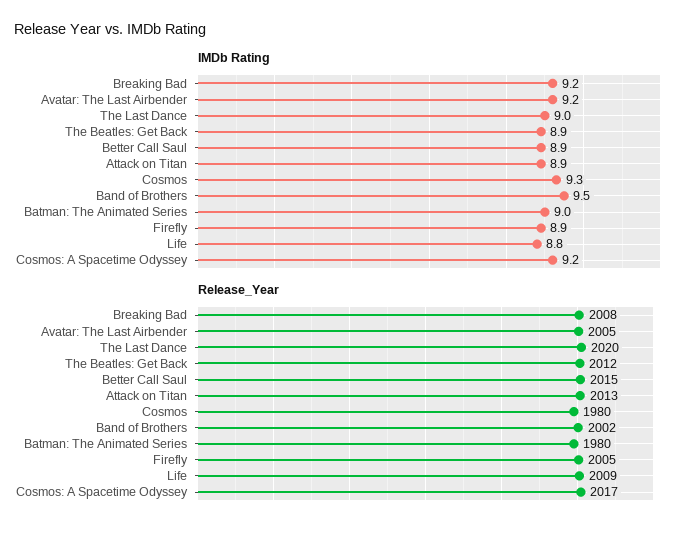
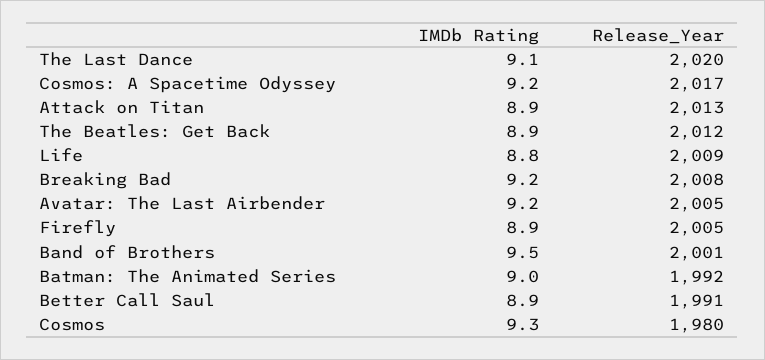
IMDb Rating, The Last Dance: 9 -> 9.1
Release_Year, Better Call Saul: 2015 -> 1991
Release_Year, Band of Brothers: 2002 -> 2001
Release_Year, Batman: The Animated Series: 1980 -> 1992

